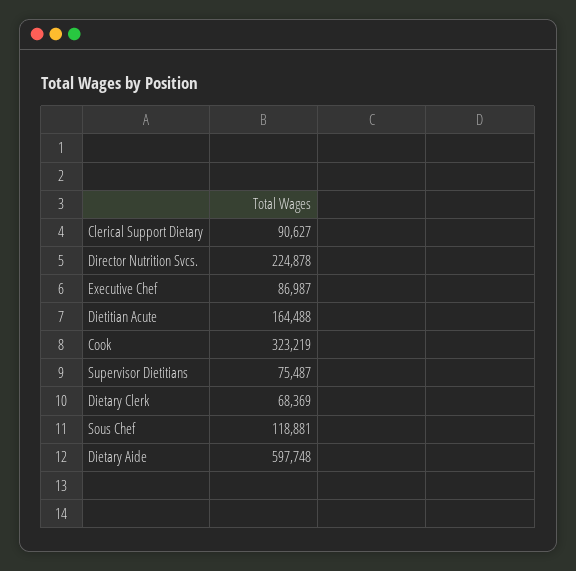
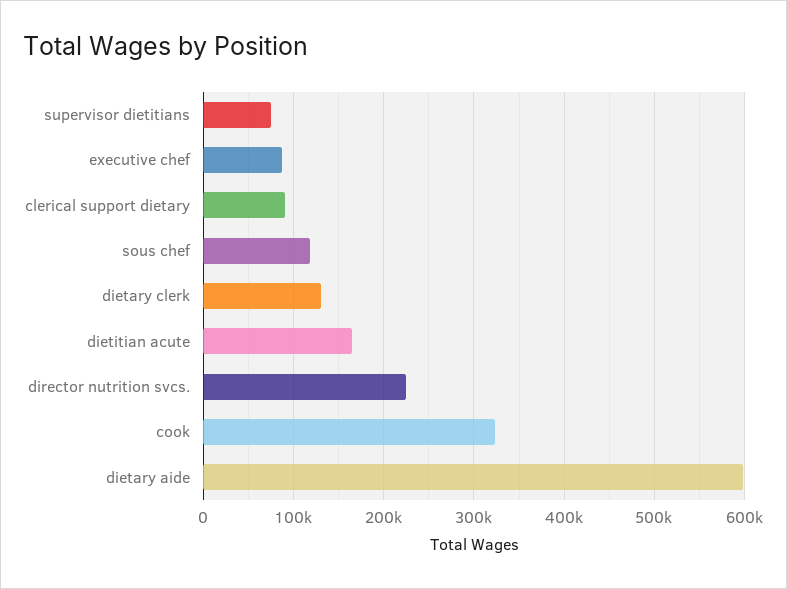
Dietary Clerk: 68369 -> 130000

